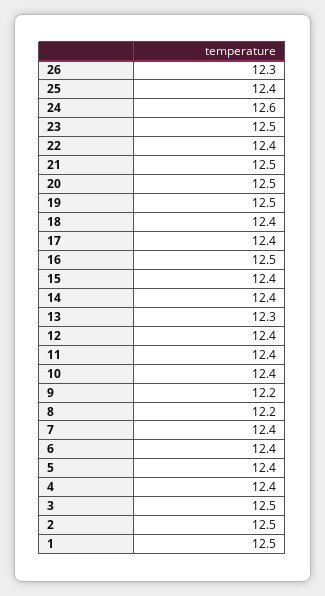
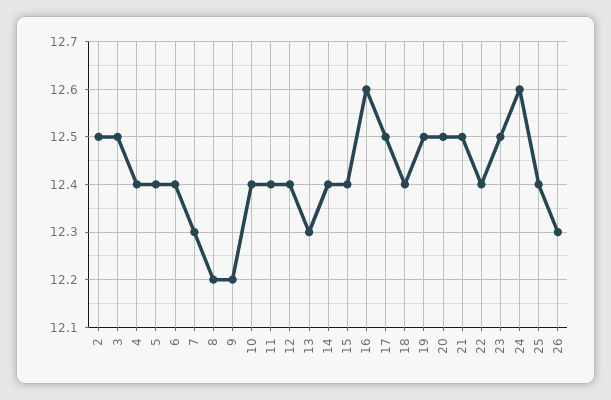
17: 12.4 -> 12.5
16: 12.5 -> 12.6
7: 12.4 -> 12.3
1: 12.5 -> none

